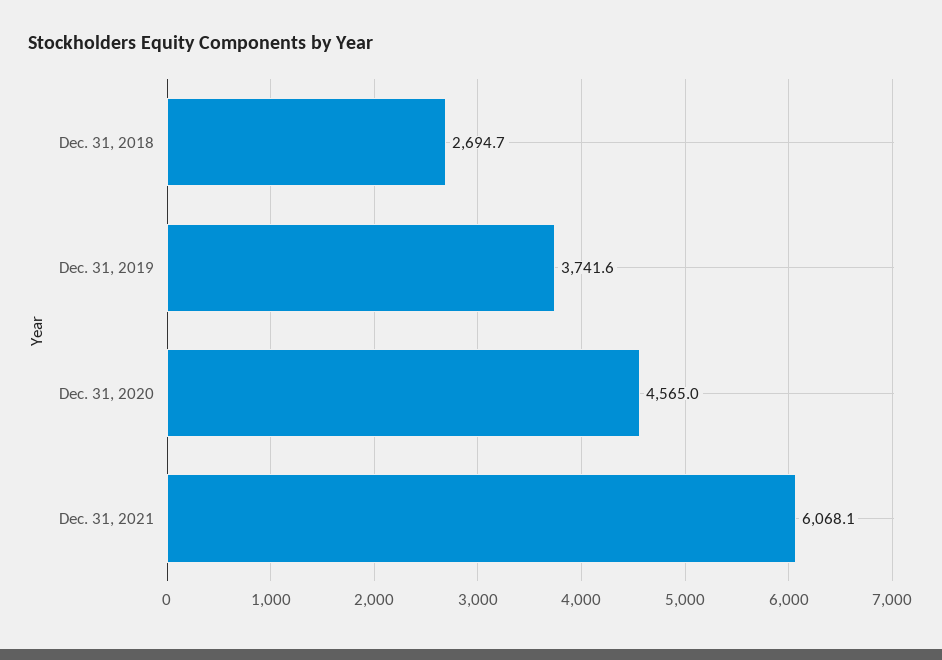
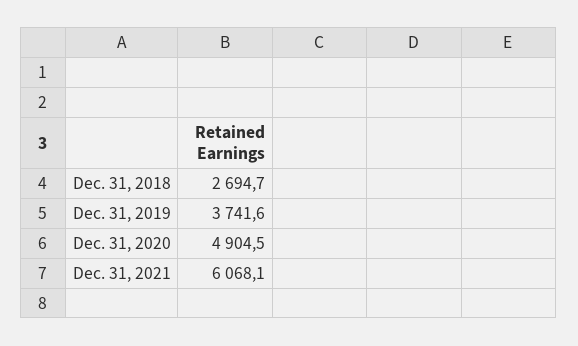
Dec. 31, 2020: 4565 -> 4904.5

